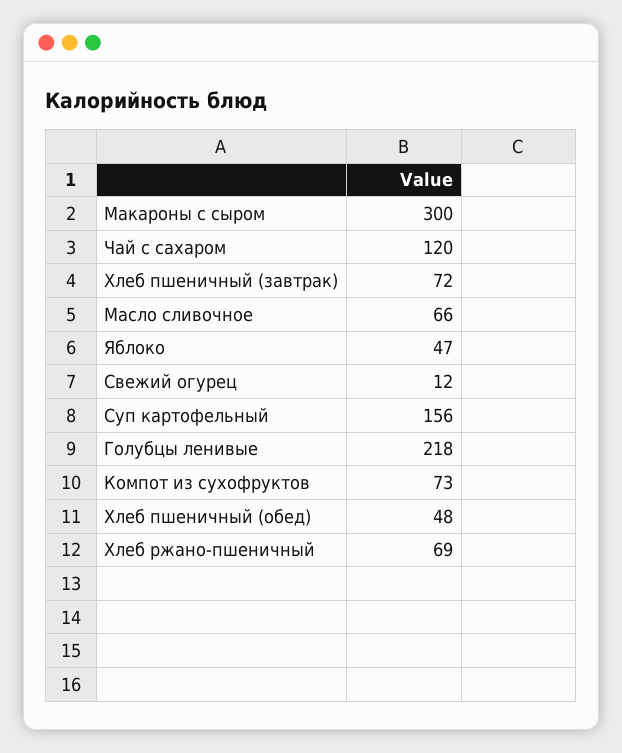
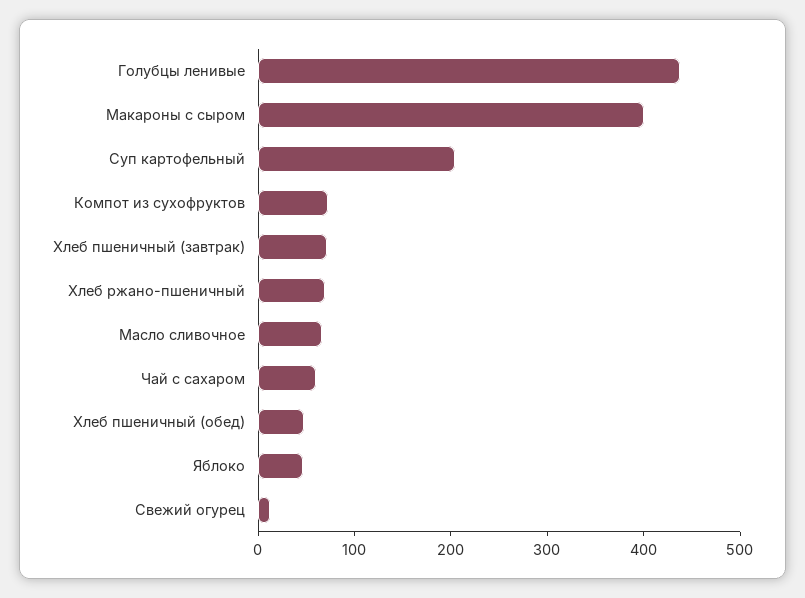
Макароны с сыром: 300 -> 400
Чай с сахаром: 120 -> 60
Суп картофельный: 156 -> 200
Голубцы ленивые: 218 -> 440

